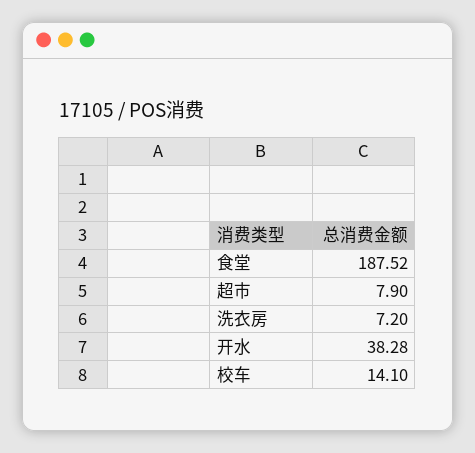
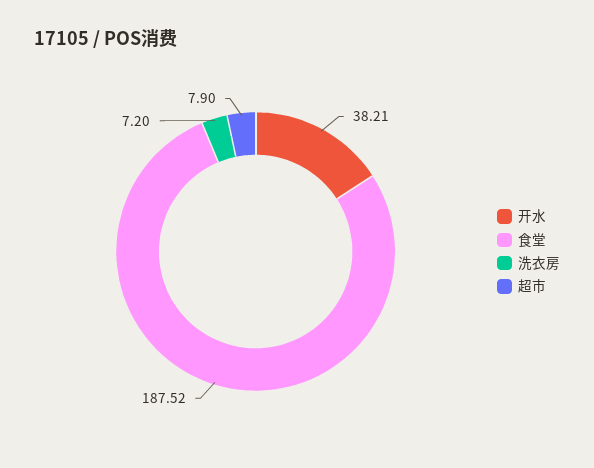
开水: 38.28 -> 38.21
校车: 14.1 -> none

